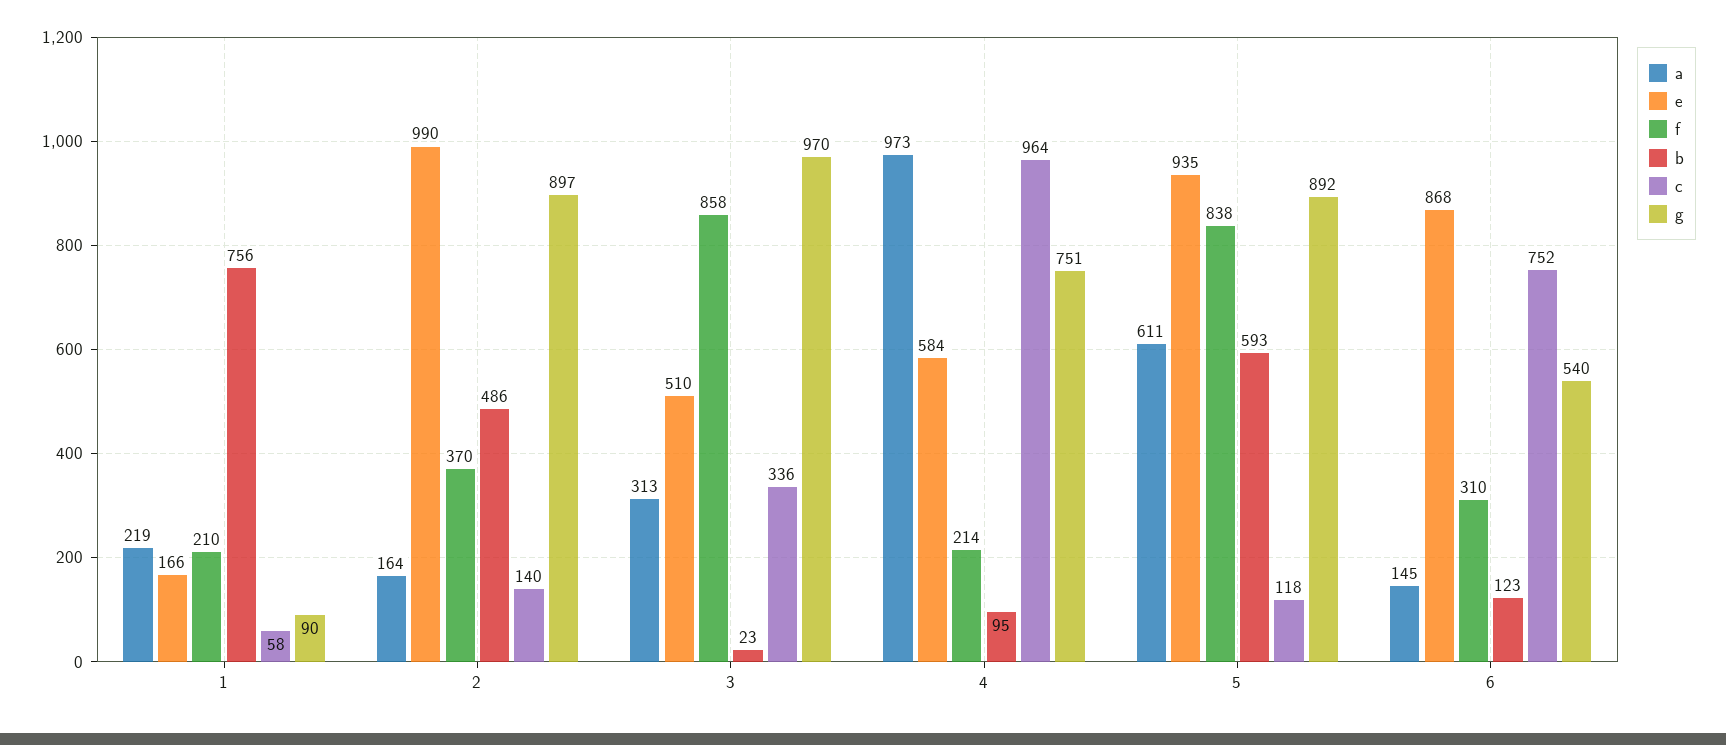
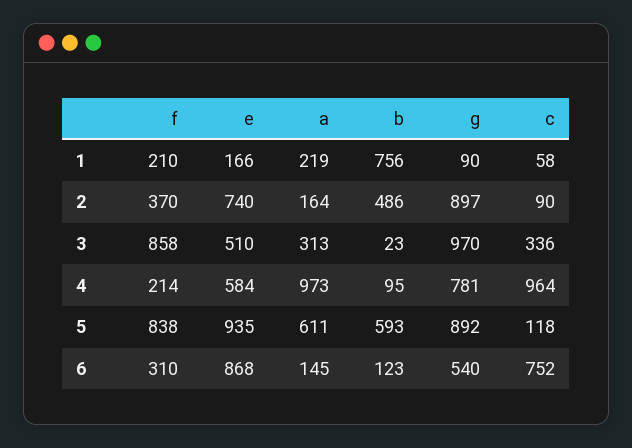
e, 2: 990 -> 740
c, 2: 140 -> 90
g, 4: 751 -> 781

